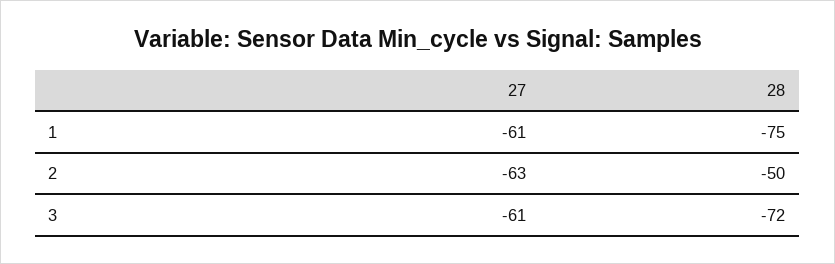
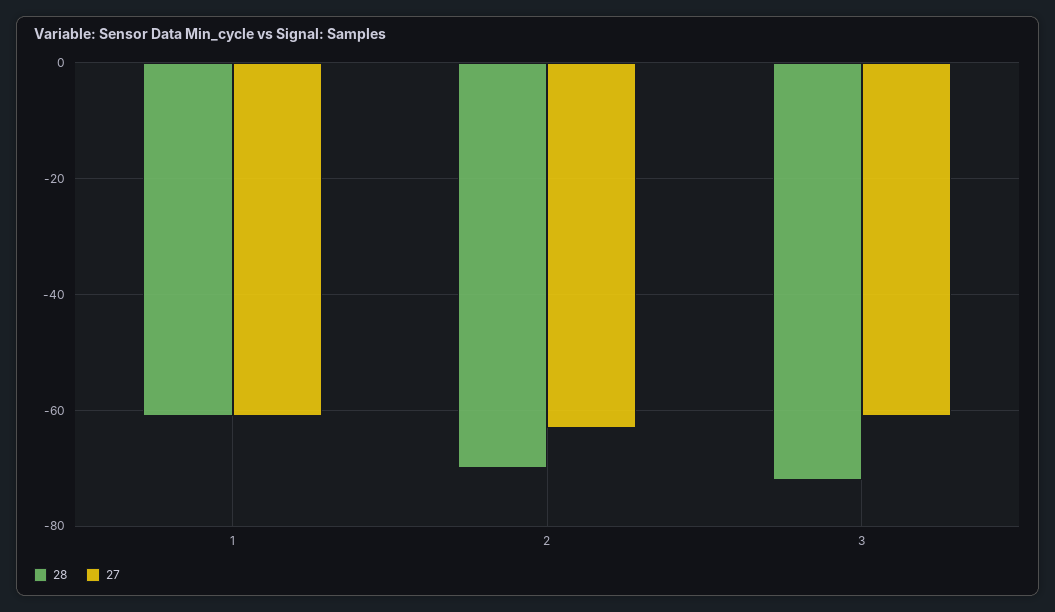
28, 1: -75 -> -60
28, 2: -50 -> -70

